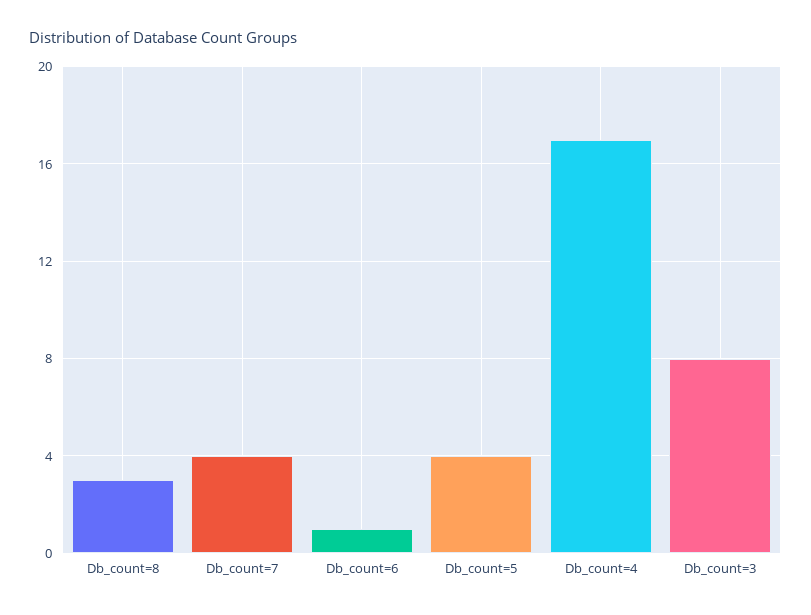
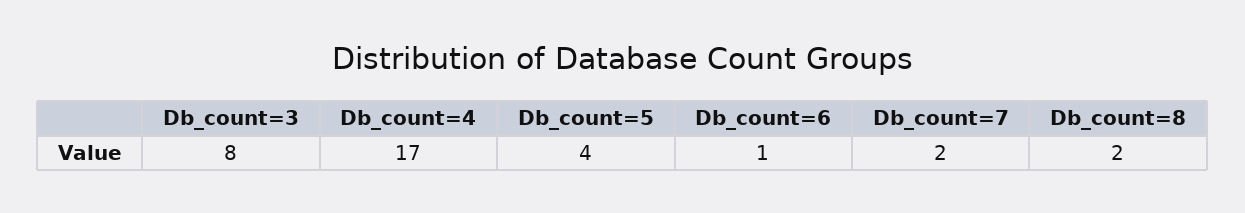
Db_count=8: 3 -> 2
Db_count=7: 4 -> 2

